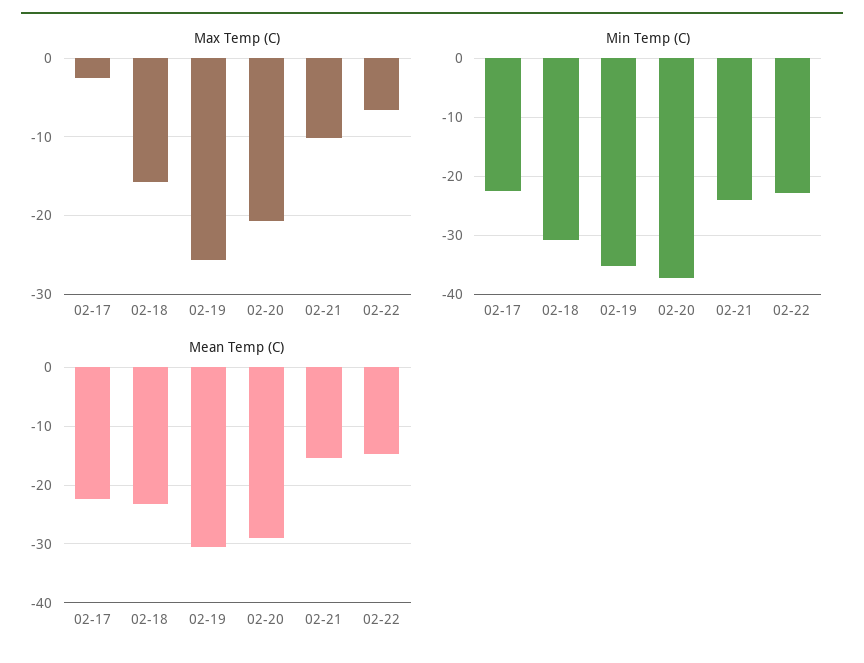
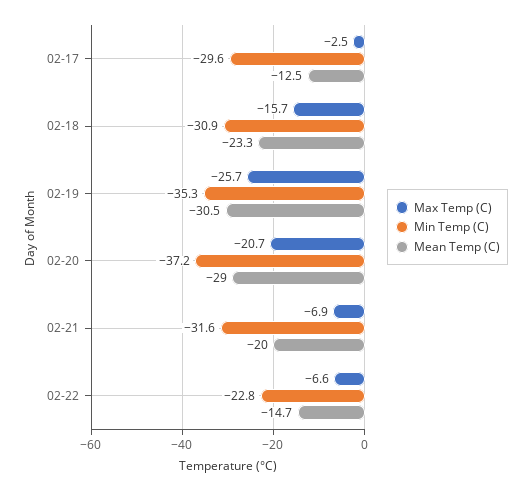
Max Temp (C), 02-21: -10 -> -6.9
Min Temp (C), 02-17: -22 -> -29.6
Min Temp (C), 02-21: -24 -> -31.6
Mean Temp (C), 02-17: -22 -> -12.5
Mean Temp (C), 02-21: -16 -> -20

